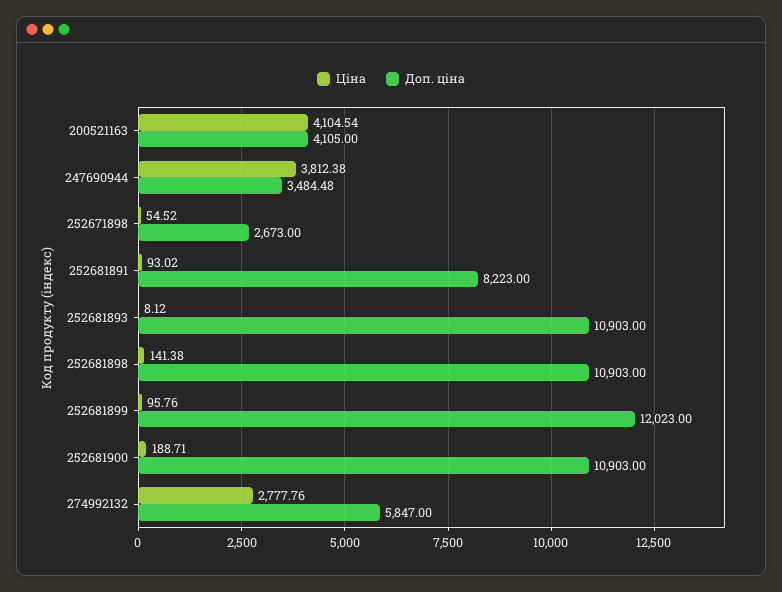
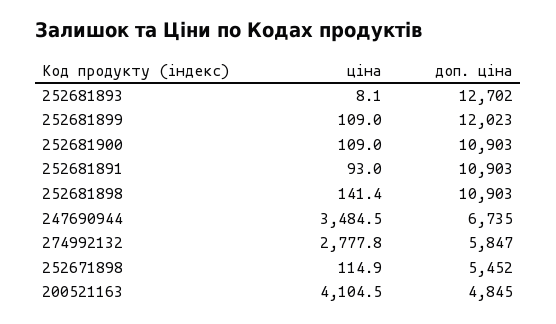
Доп. ціна, 200521163: 4105 -> 4845
Ціна, 247690944: 3812.38 -> 3484.5
Доп. ціна, 247690944: 3484.48 -> 6735
Ціна, 252671898: 54.52 -> 114.9
Доп. ціна, 252671898: 2673 -> 5452
Доп. ціна, 252681891: 8223 -> 10903
Доп. ціна, 252681893: 10903 -> 12702
Ціна, 252681899: 95.76 -> 109
Ціна, 252681900: 188.71 -> 109

